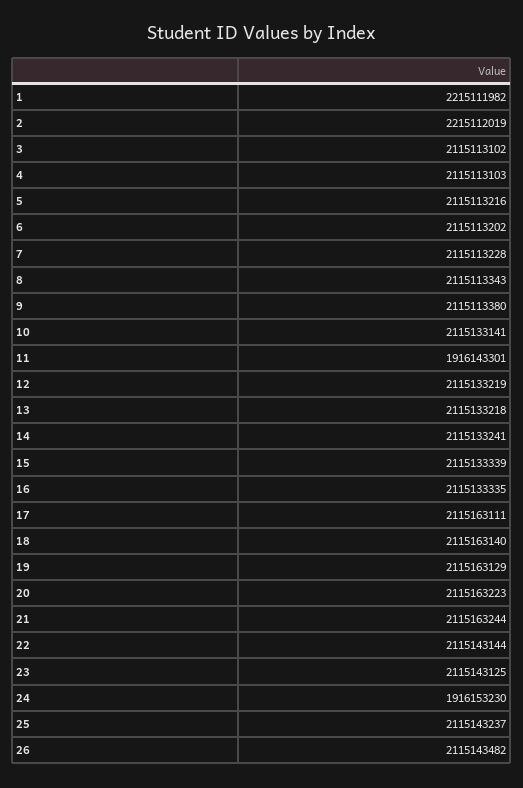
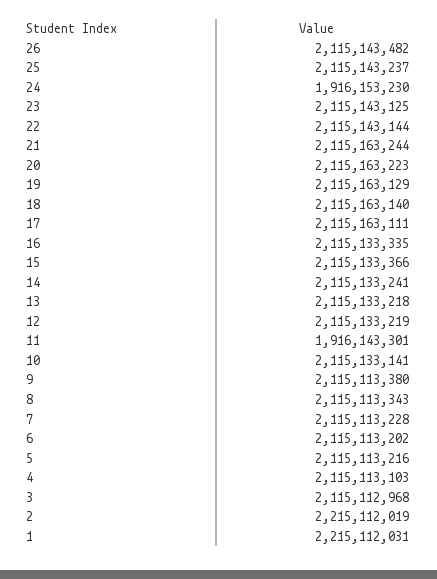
1: 2215111982 -> 2215112031
3: 2115113102 -> 2115112968
15: 2115133339 -> 2115133366

